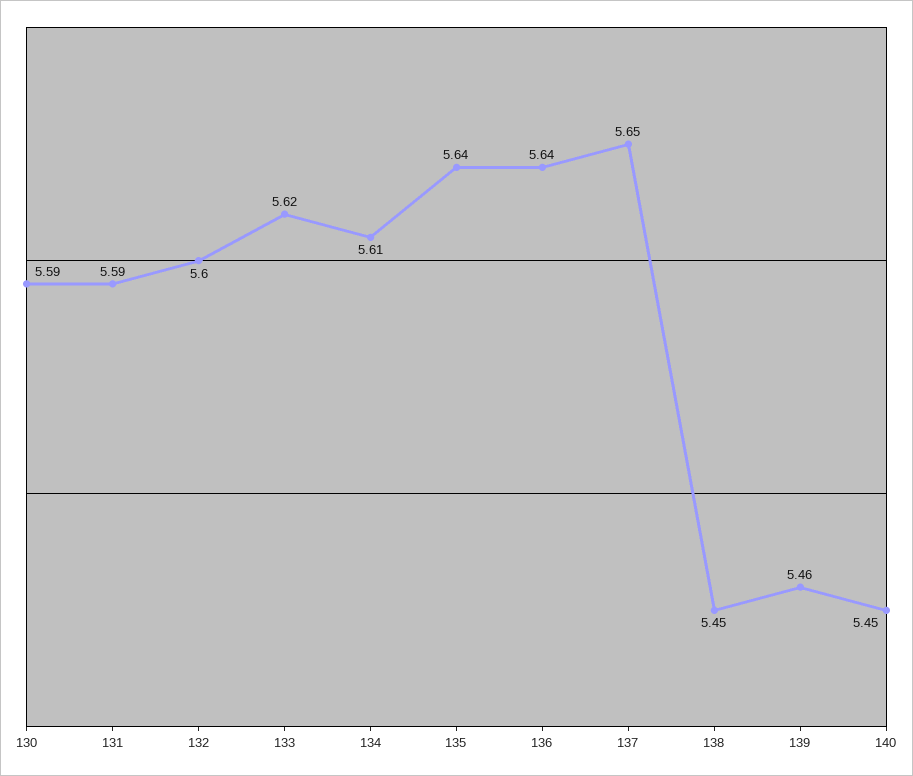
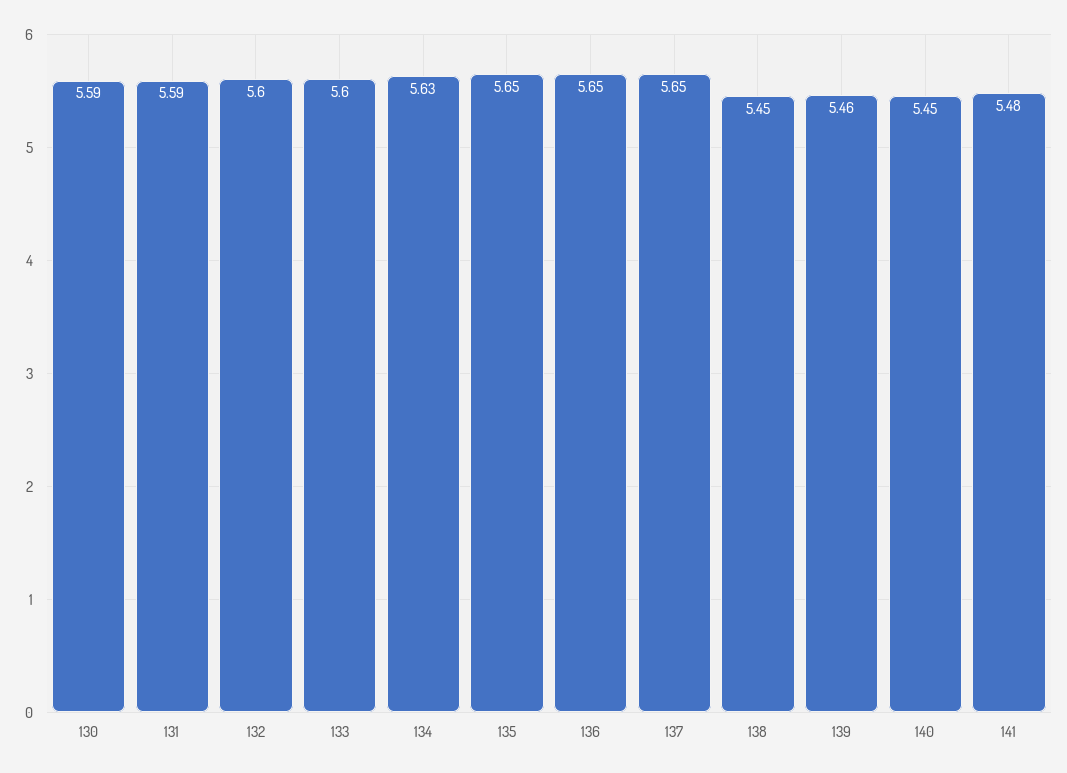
133: 5.62 -> 5.6
134: 5.61 -> 5.63
135: 5.64 -> 5.65
136: 5.64 -> 5.65
141: none -> 5.48

